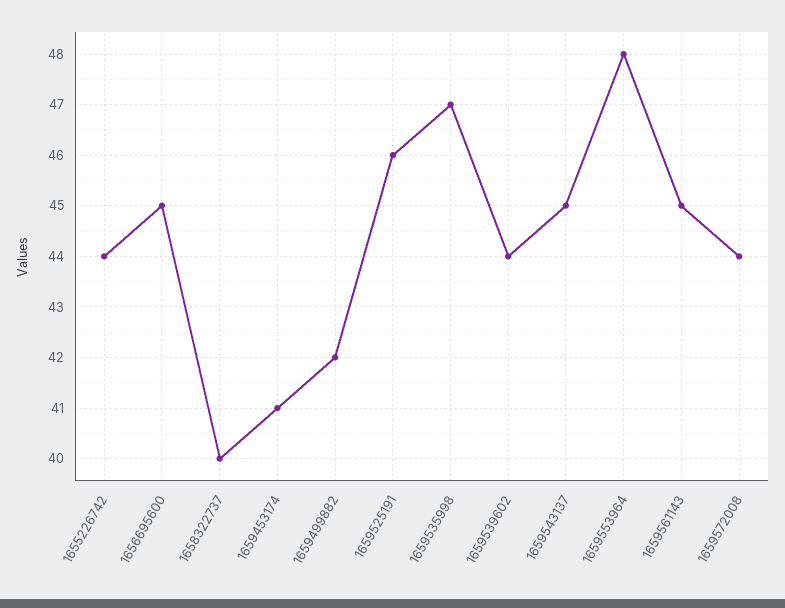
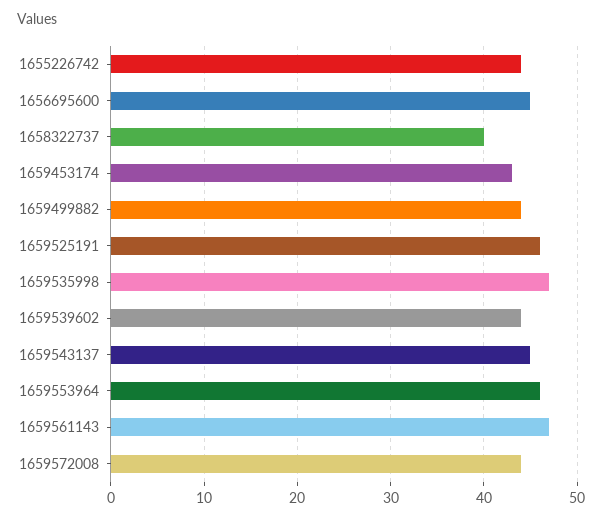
1659453174: 41 -> 43
1659499882: 42 -> 44
1659553964: 48 -> 46
1659561143: 45 -> 47

